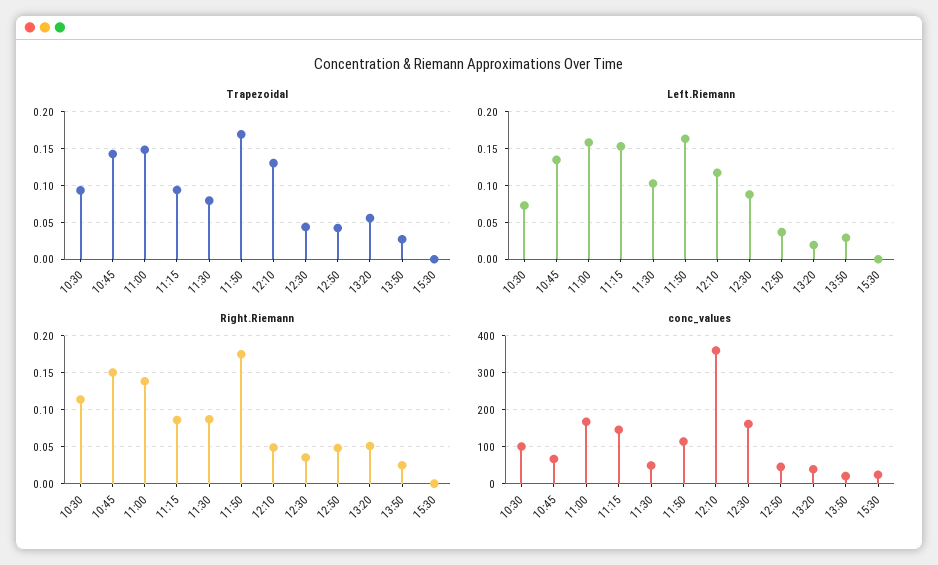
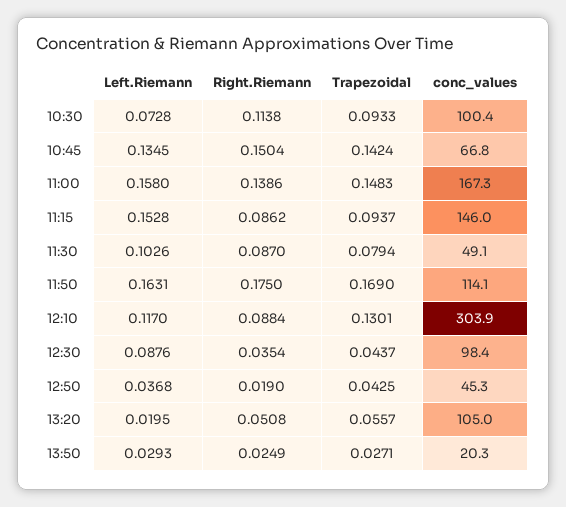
Trapezoidal, 15:30: 0 -> none
Left.Riemann, 15:30: 0 -> none
Right.Riemann, 12:10: 0.05 -> 0.0884
Right.Riemann, 12:50: 0.05 -> 0.019
Right.Riemann, 15:30: 0 -> none
conc_values, 12:10: 360 -> 303.9
conc_values, 12:30: 160 -> 98.4
conc_values, 13:20: 40 -> 105
conc_values, 15:30: 20 -> none

